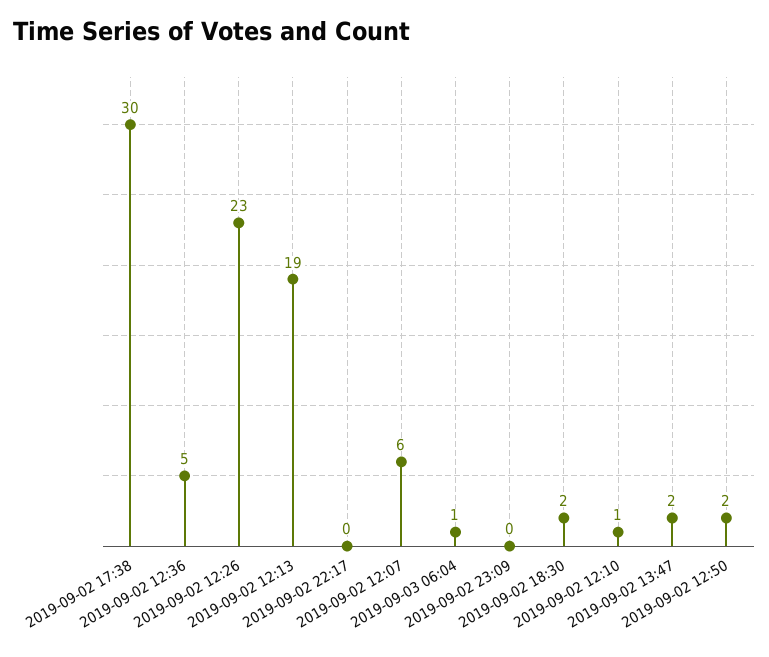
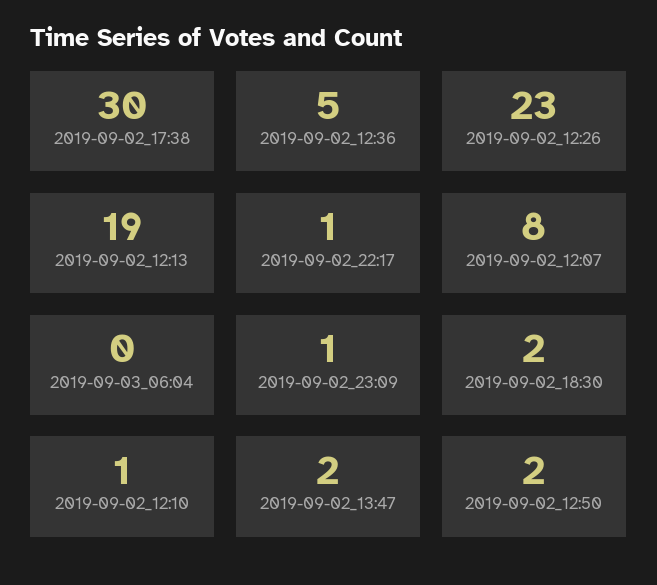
2019-09-02 22:17: 0 -> 1
2019-09-02 12:07: 6 -> 8
2019-09-03 06:04: 1 -> 0
2019-09-02 23:09: 0 -> 1

